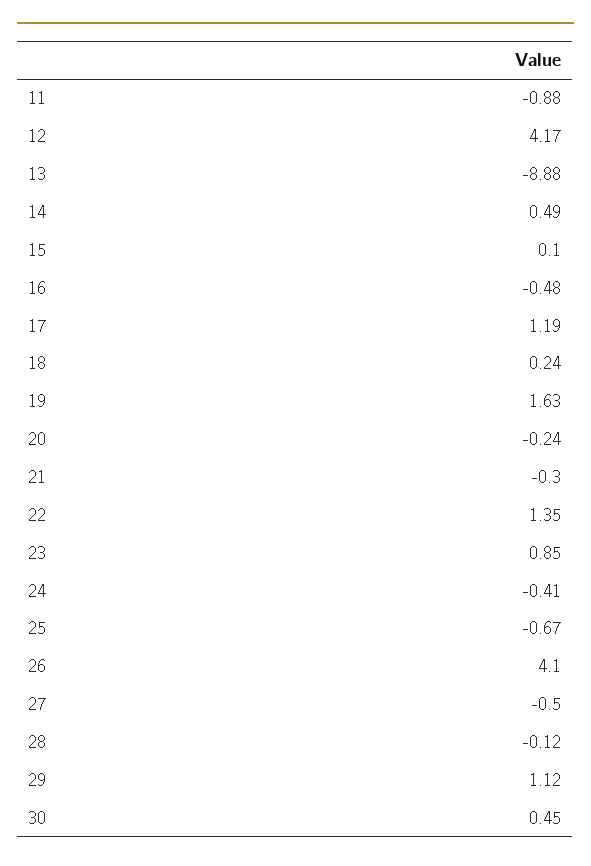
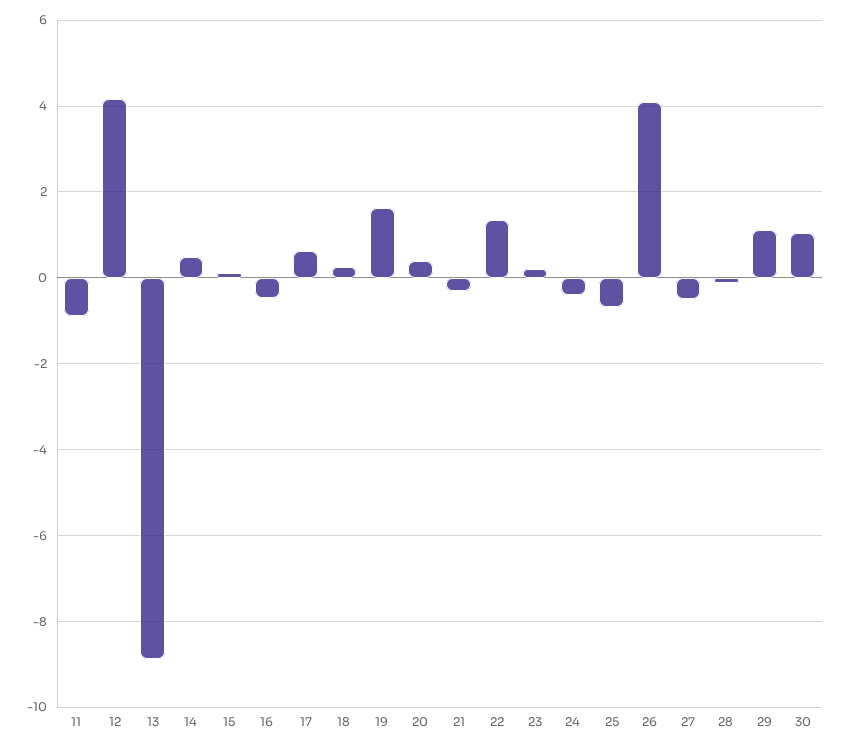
17: 1.19 -> 0.6
20: -0.24 -> 0.4
23: 0.85 -> 0.2
30: 0.45 -> 1

